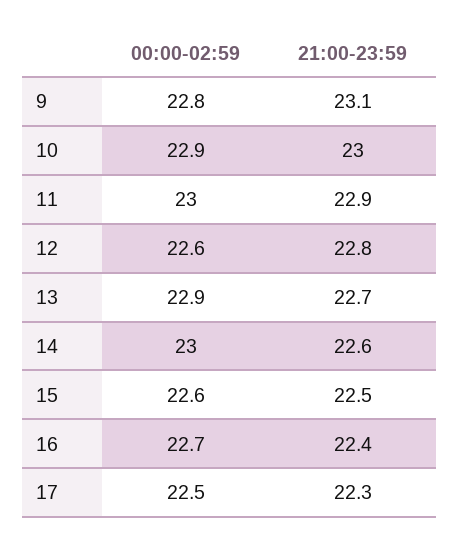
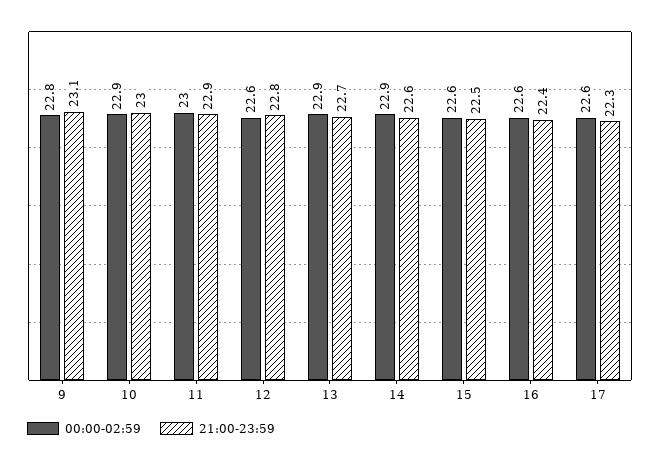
00:00-02:59, 14: 23 -> 22.9
00:00-02:59, 16: 22.7 -> 22.6
00:00-02:59, 17: 22.5 -> 22.6

